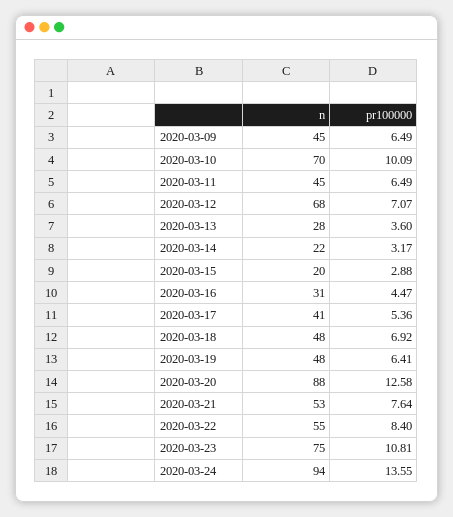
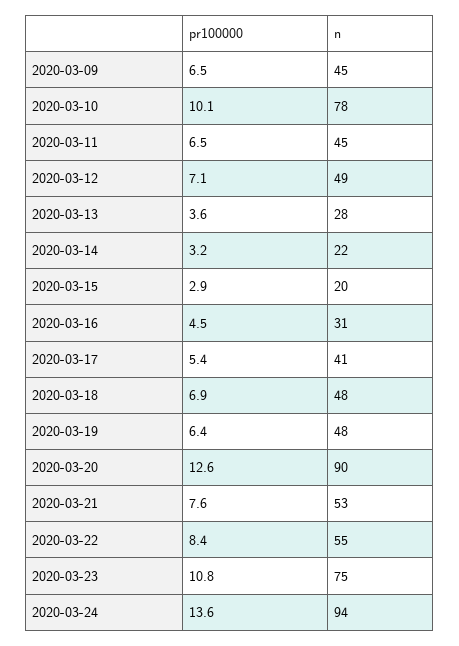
n, 2020-03-10: 70 -> 78
n, 2020-03-12: 68 -> 49
n, 2020-03-20: 88 -> 90

